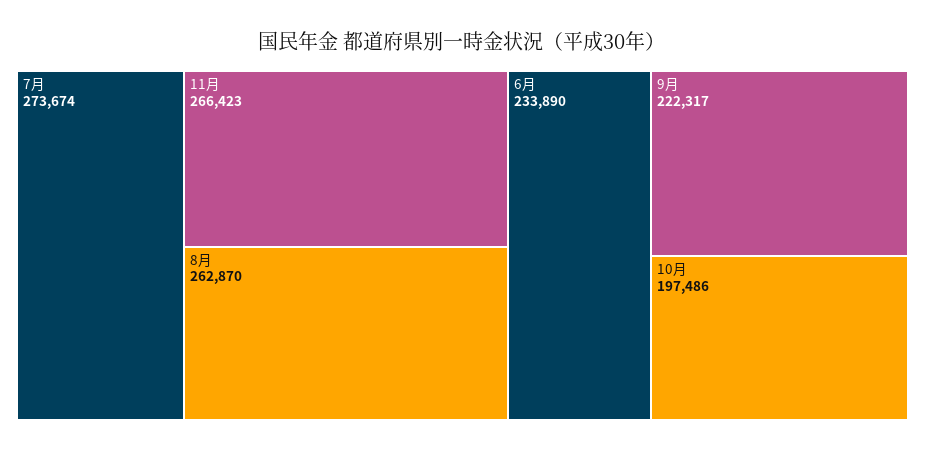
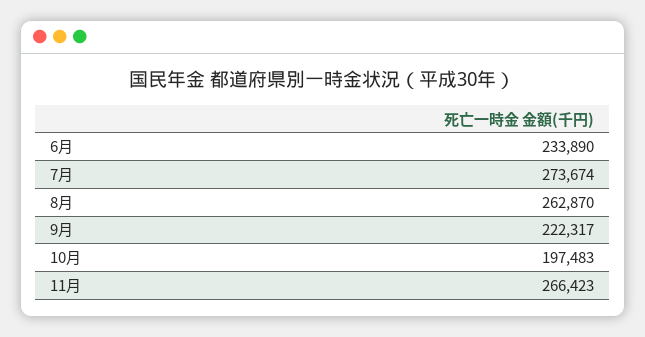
10月: 197486 -> 197483

